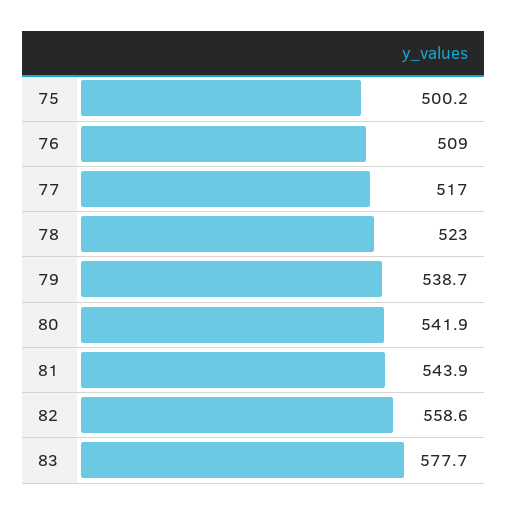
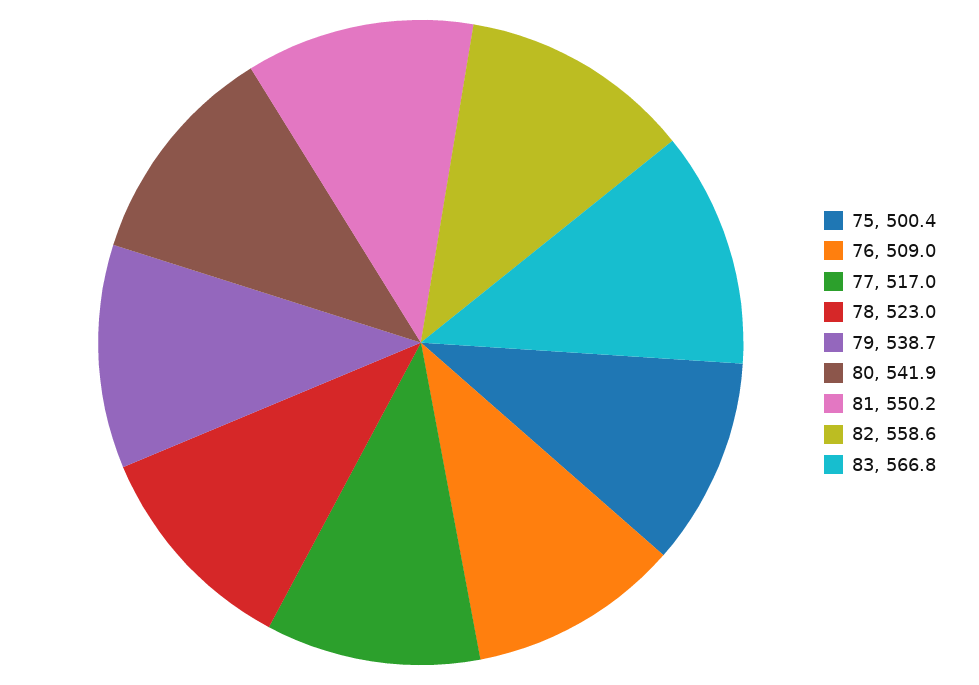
75: 500.2 -> 500.4
81: 543.9 -> 550.2
83: 577.7 -> 566.8

